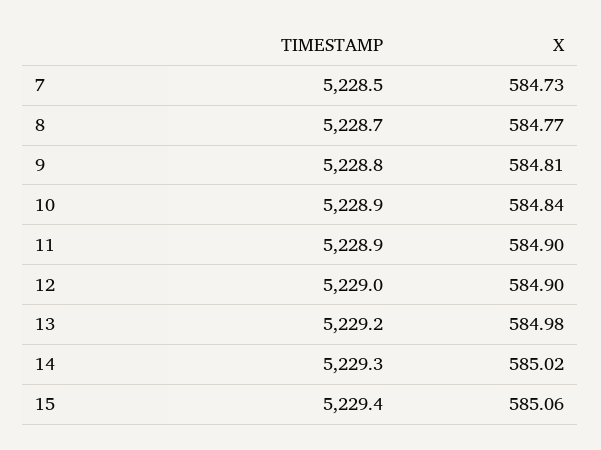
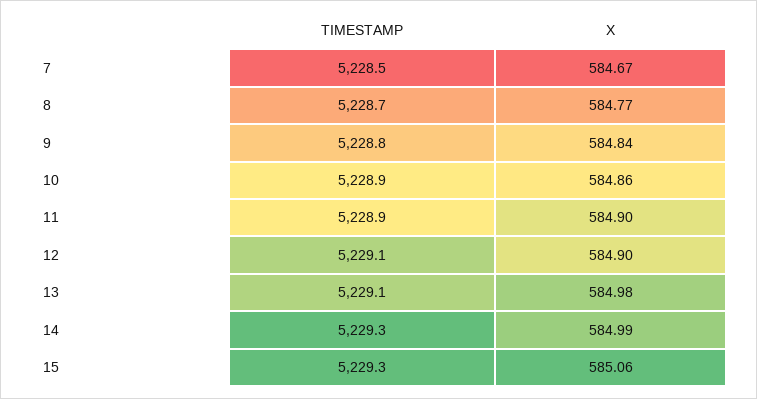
X, 7: 584.73 -> 584.67
X, 9: 584.81 -> 584.84
X, 10: 584.84 -> 584.86
TIMESTAMP, 12: 5229 -> 5229.1
TIMESTAMP, 13: 5229.2 -> 5229.1
X, 14: 585.02 -> 584.99
TIMESTAMP, 15: 5229.4 -> 5229.3

